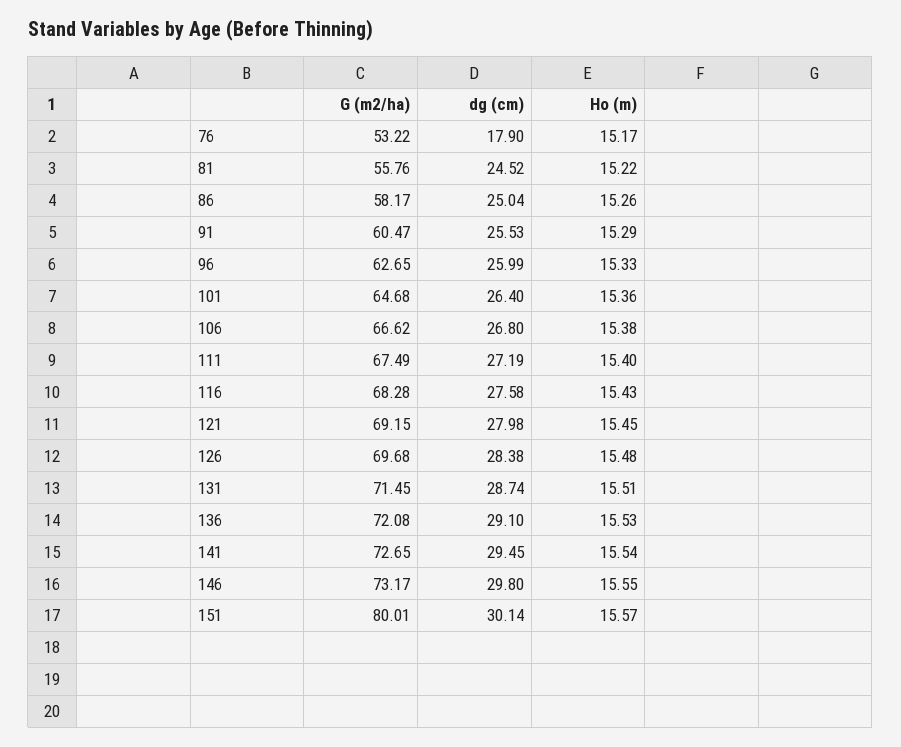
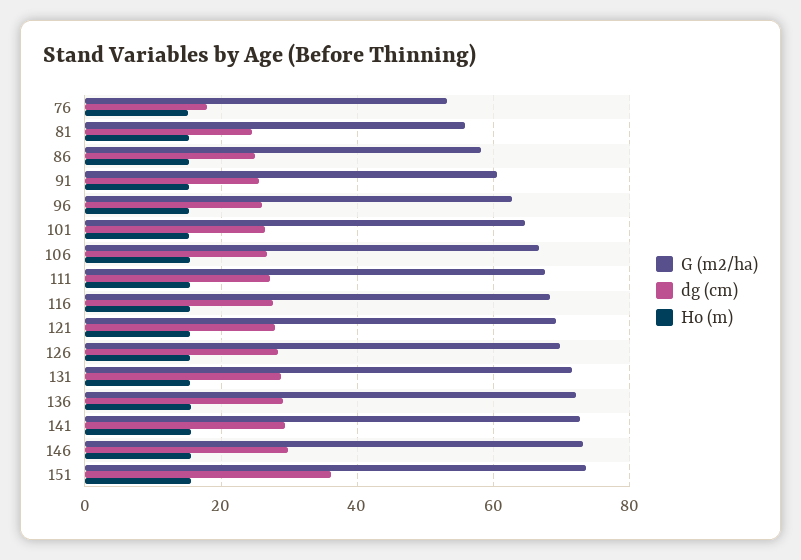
G (m2/ha), 151: 80.01 -> 74
dg (cm), 151: 30.14 -> 36

